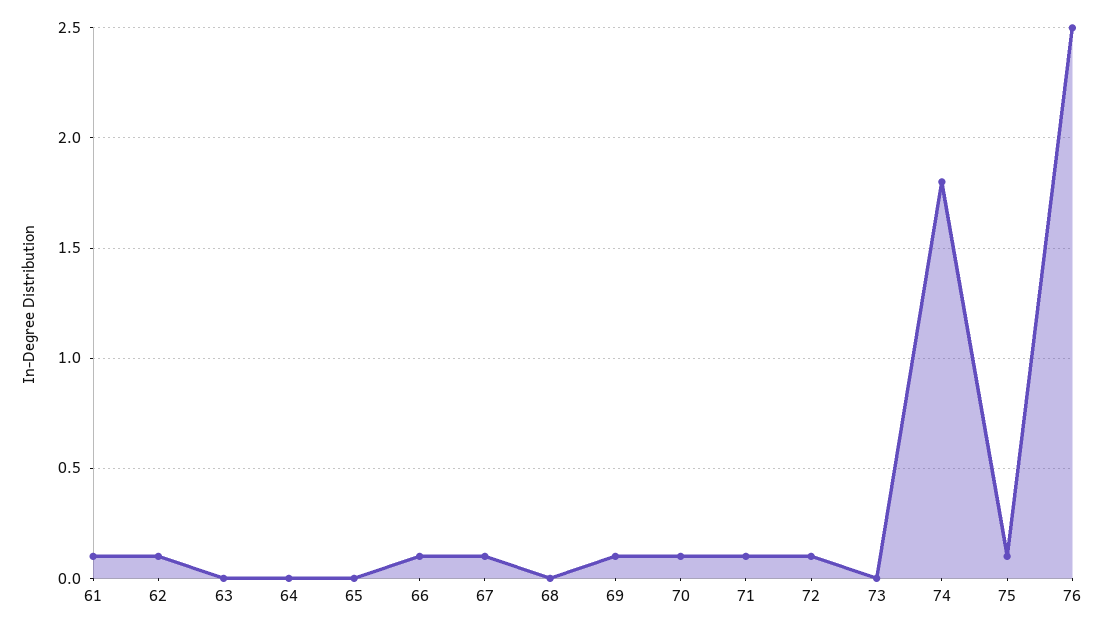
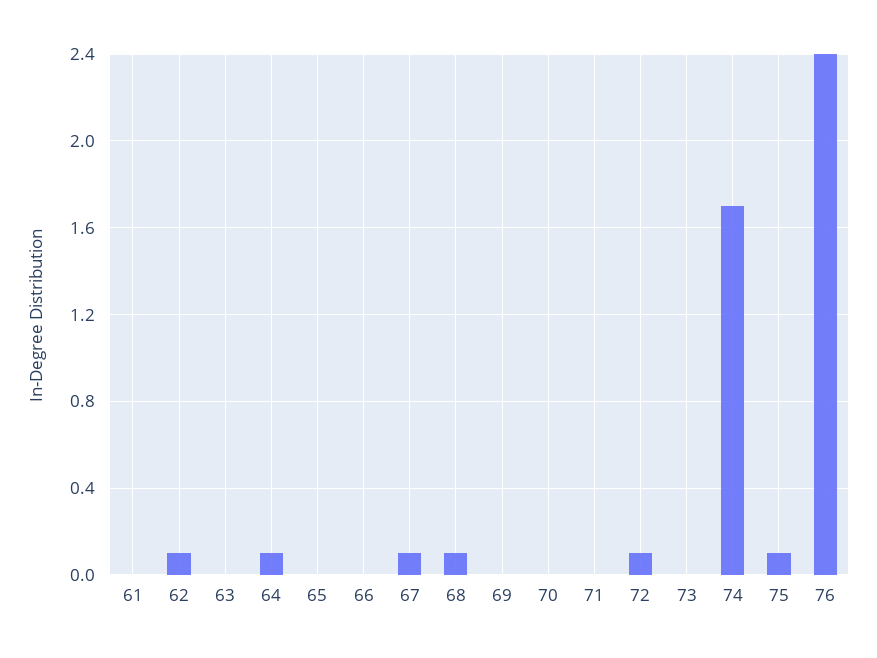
61: 0.1 -> 0
64: 0 -> 0.1
66: 0.1 -> 0
68: 0 -> 0.1
69: 0.1 -> 0
70: 0.1 -> 0
71: 0.1 -> 0
74: 1.8 -> 1.7
76: 2.5 -> 2.4

